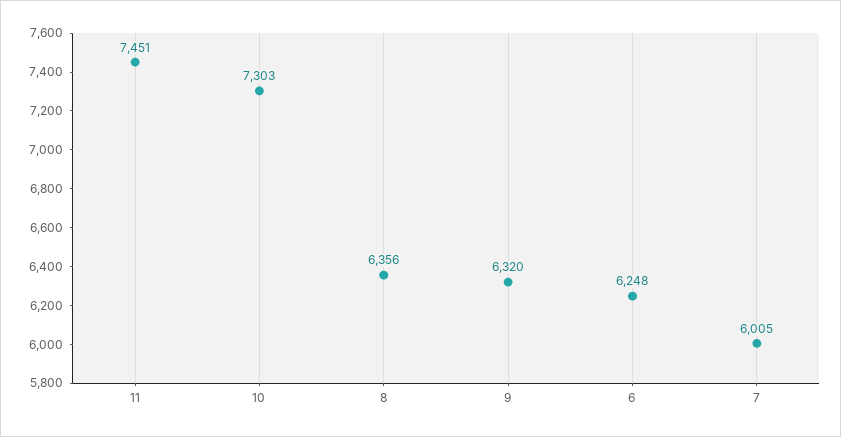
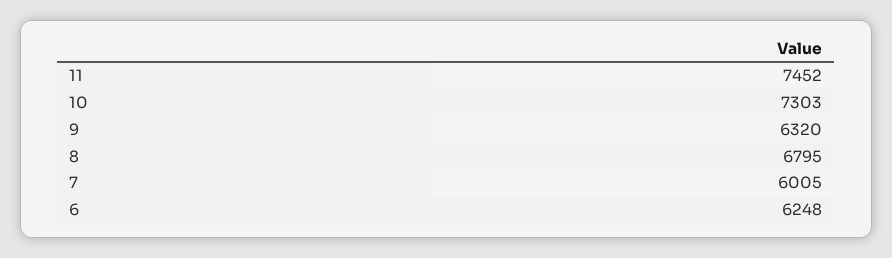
11: 7451 -> 7452
8: 6356 -> 6795

